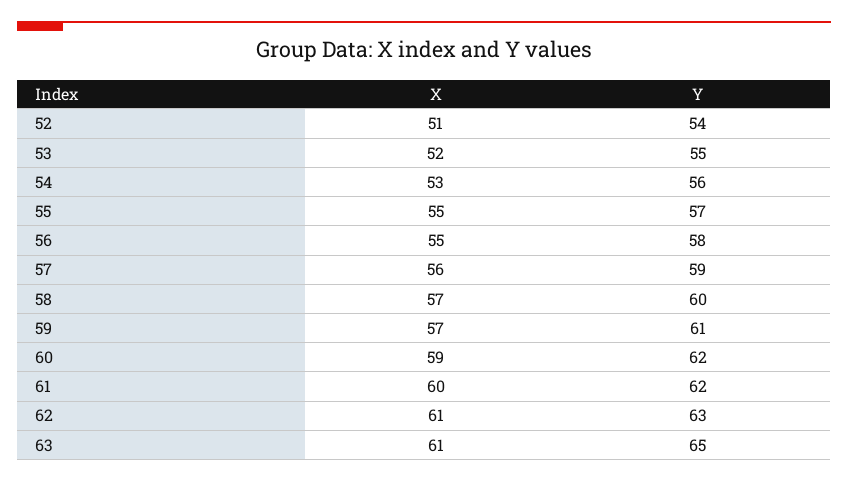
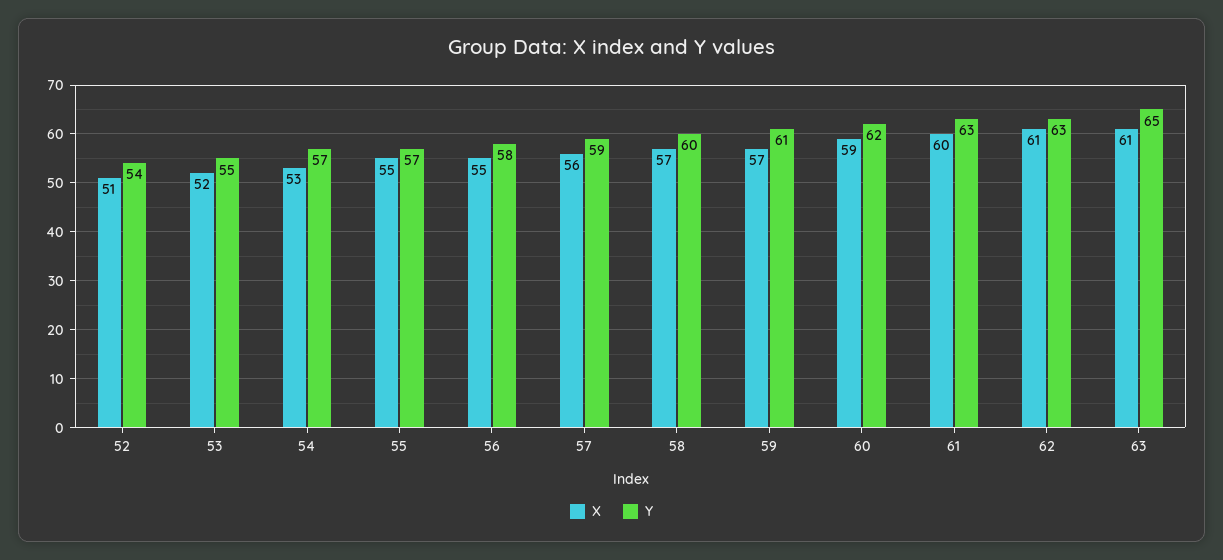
Y, 54: 56 -> 57
Y, 61: 62 -> 63

